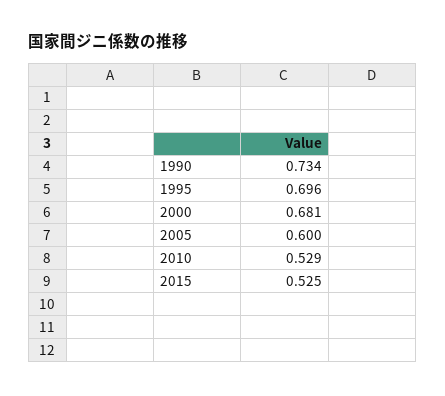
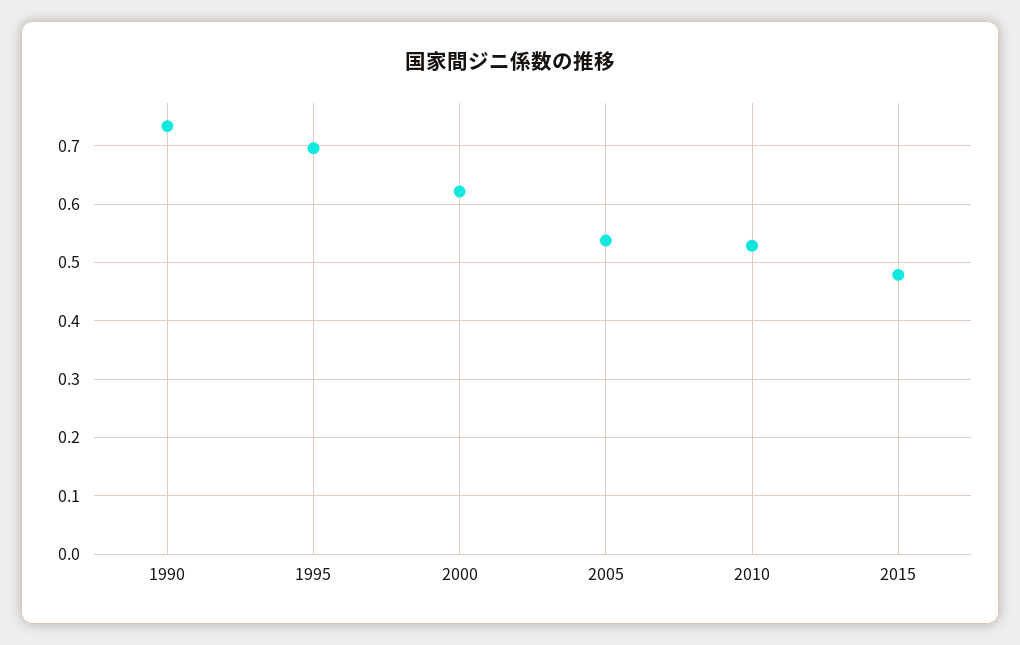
2000: 0.681 -> 0.62
2005: 0.6 -> 0.54
2015: 0.525 -> 0.48

